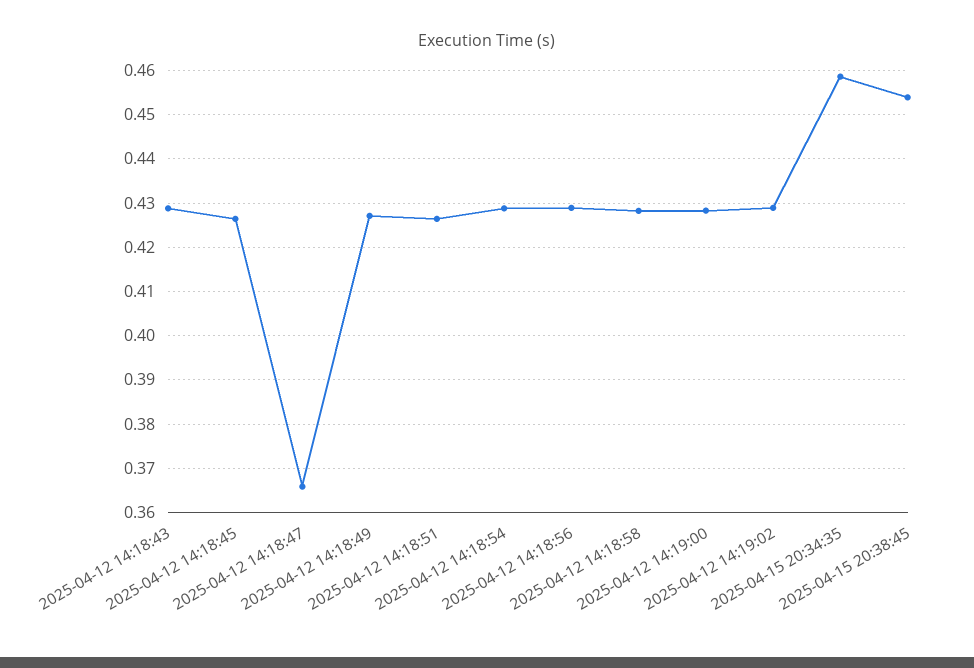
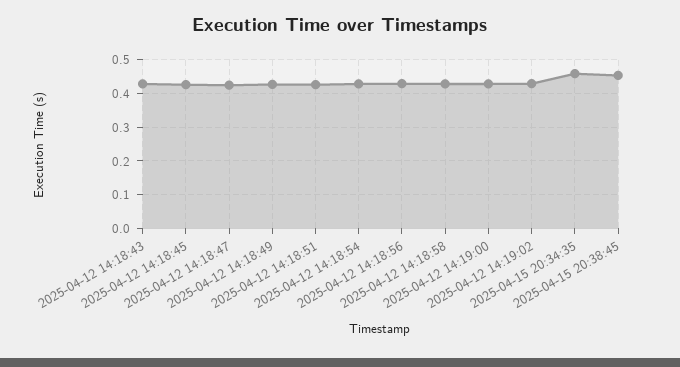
2025-04-12 14:18:47: 0.366 -> 0.42

